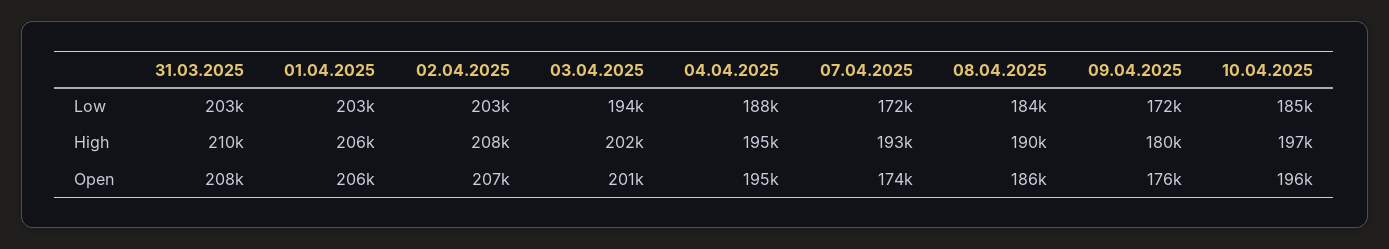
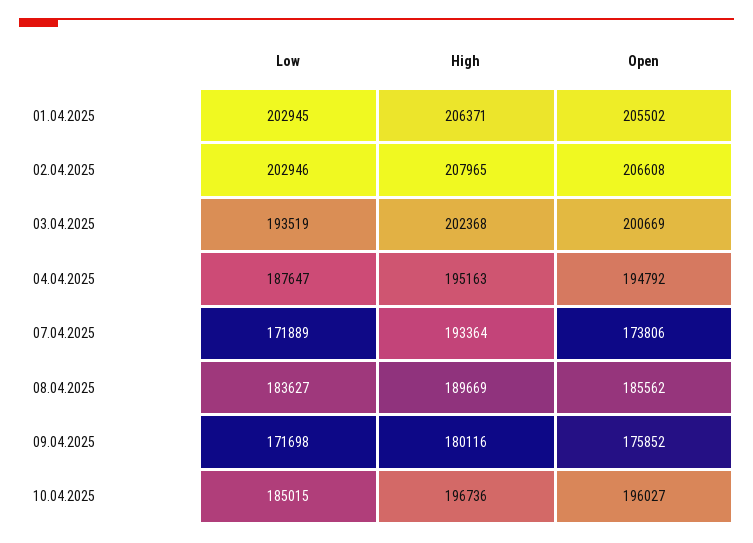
31.03.2025, Low: 203000 -> none
31.03.2025, High: 210000 -> none
31.03.2025, Open: 208000 -> none

